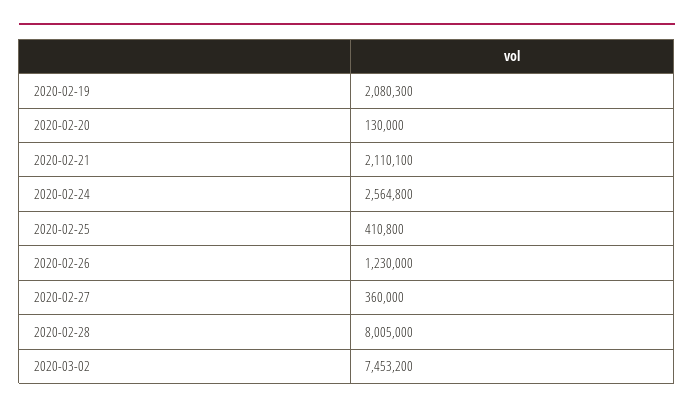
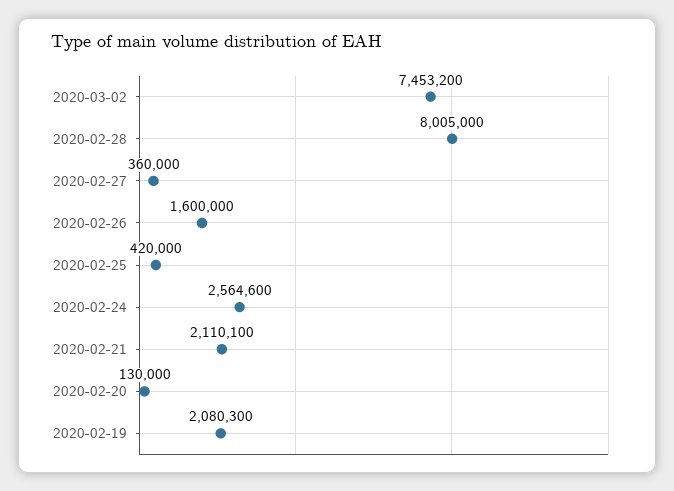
2020-02-24: 2564800 -> 2564600
2020-02-25: 410800 -> 420000
2020-02-26: 1230000 -> 1600000

